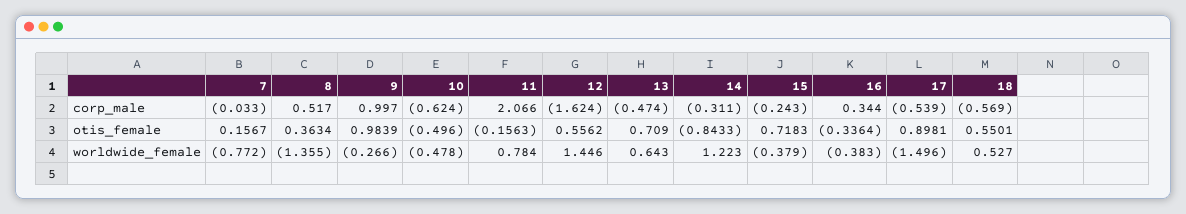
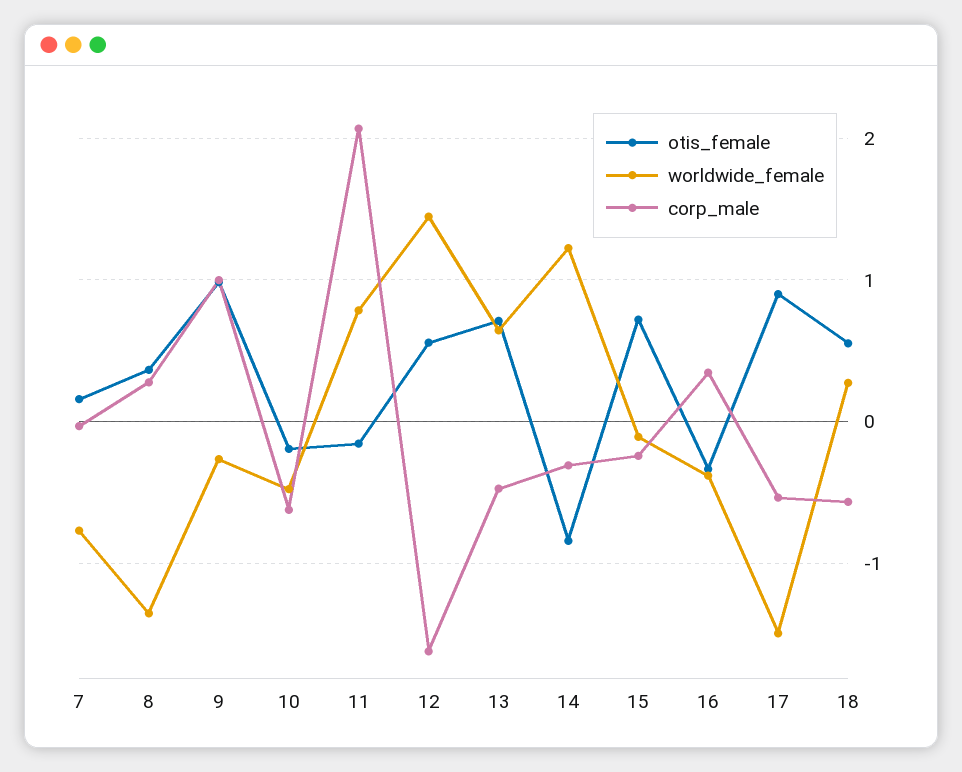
corp_male, 8: 0.517 -> 0.3
otis_female, 10: -0.496 -> -0.2
worldwide_female, 15: -0.379 -> -0.1
worldwide_female, 18: 0.527 -> 0.3

